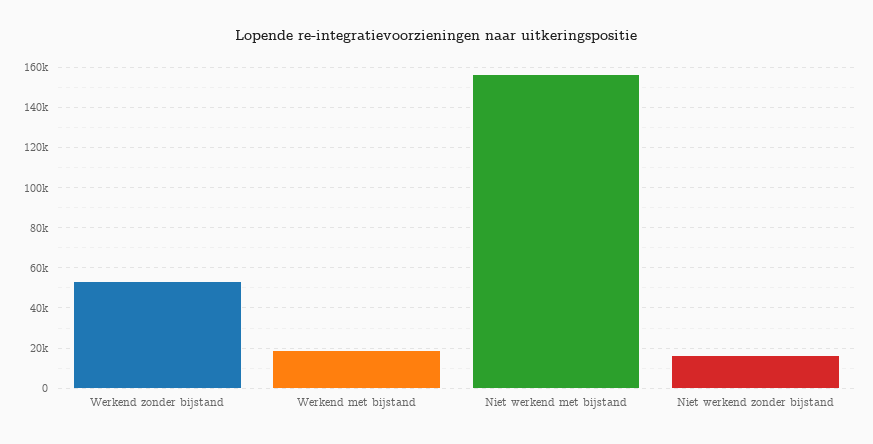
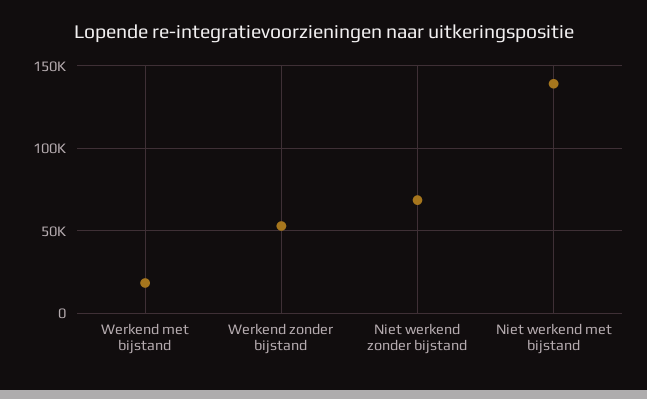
Niet werkend met bijstand: 155000 -> 140000
Niet werkend zonder bijstand: 15000 -> 70000

